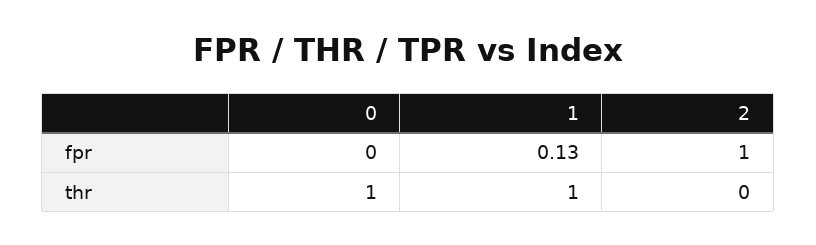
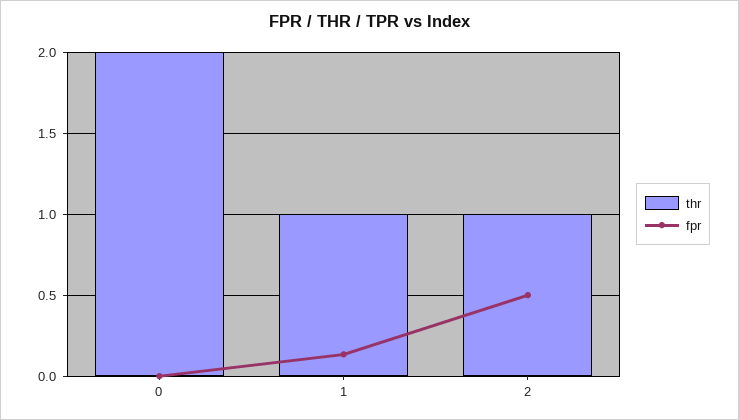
fpr, 2: 1 -> 0.5
thr, 0: 1 -> 2
thr, 2: 0 -> 1

